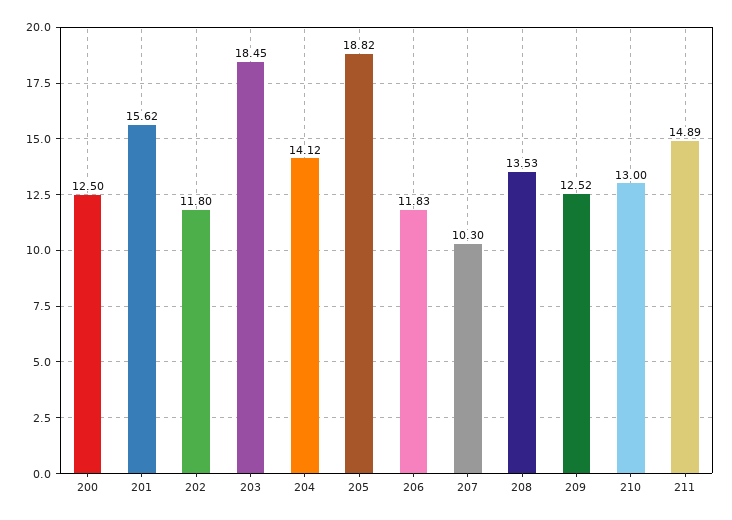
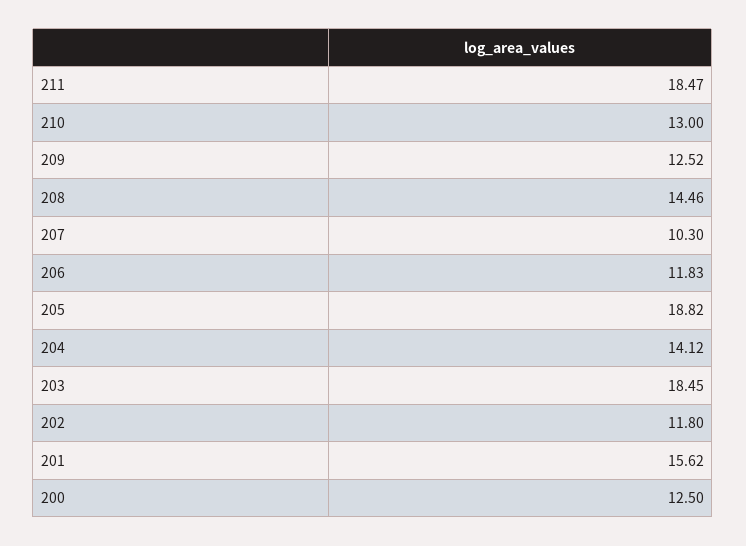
208: 13.53 -> 14.46
211: 14.89 -> 18.47

